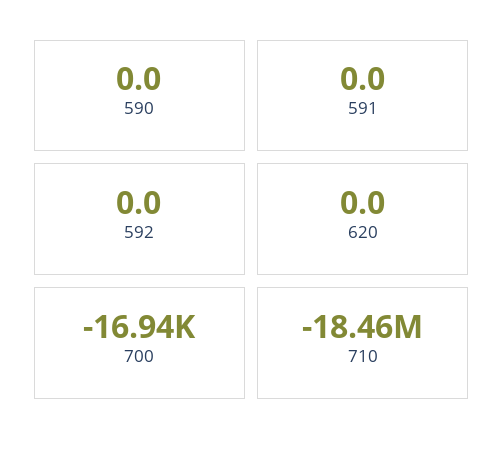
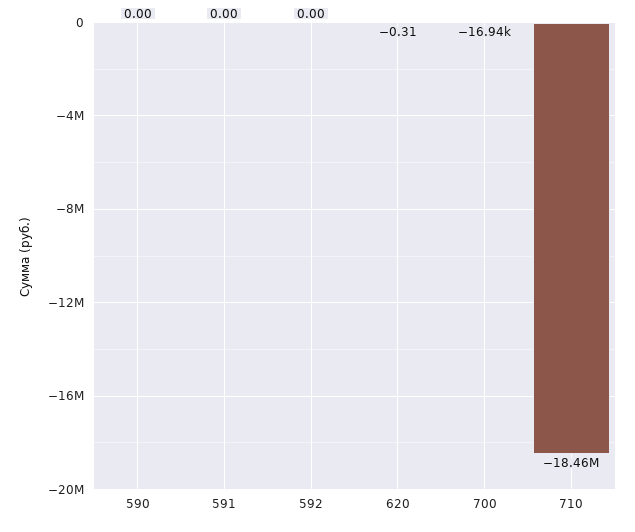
620: 0 -> -0.31

